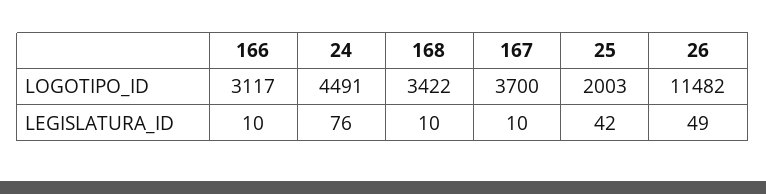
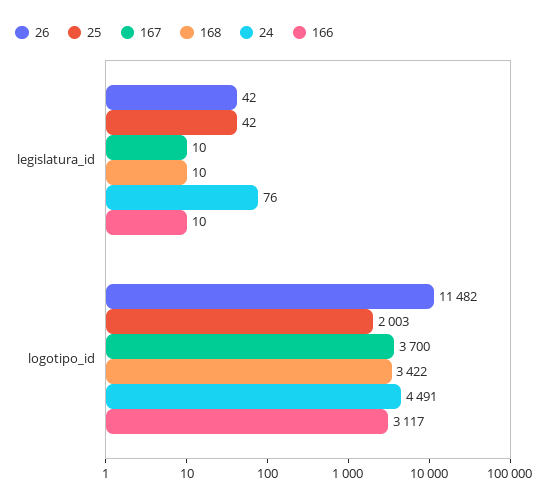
26, LEGISLATURA_ID: 49 -> 42

